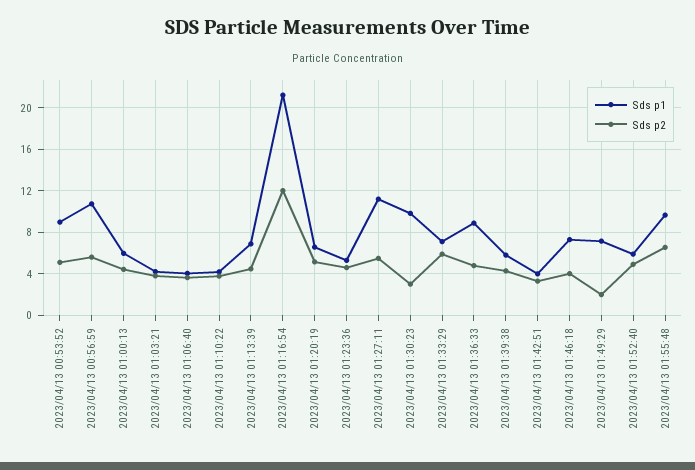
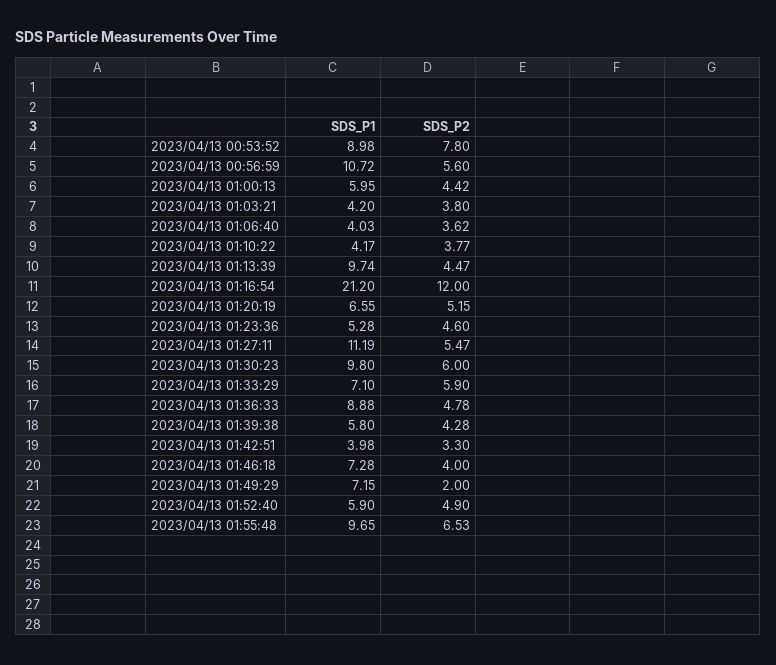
Sds p2, 2023/04/13 00:53:52: 5 -> 7.8
Sds p1, 2023/04/13 01:13:39: 7 -> 9.74
Sds p2, 2023/04/13 01:30:23: 3 -> 6

